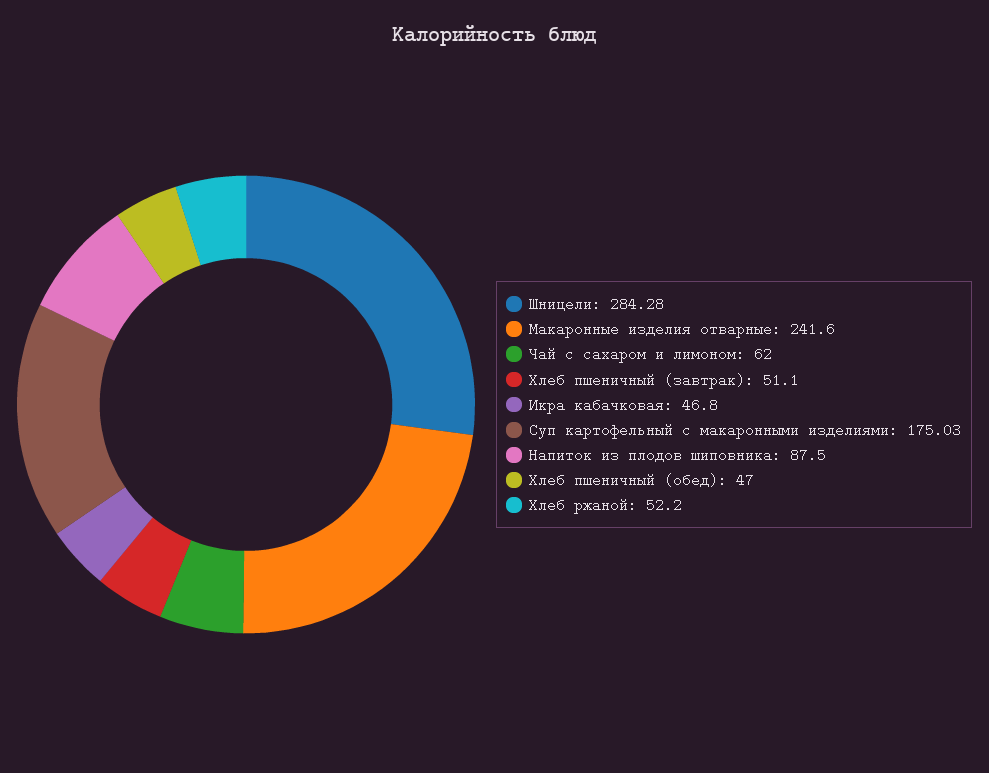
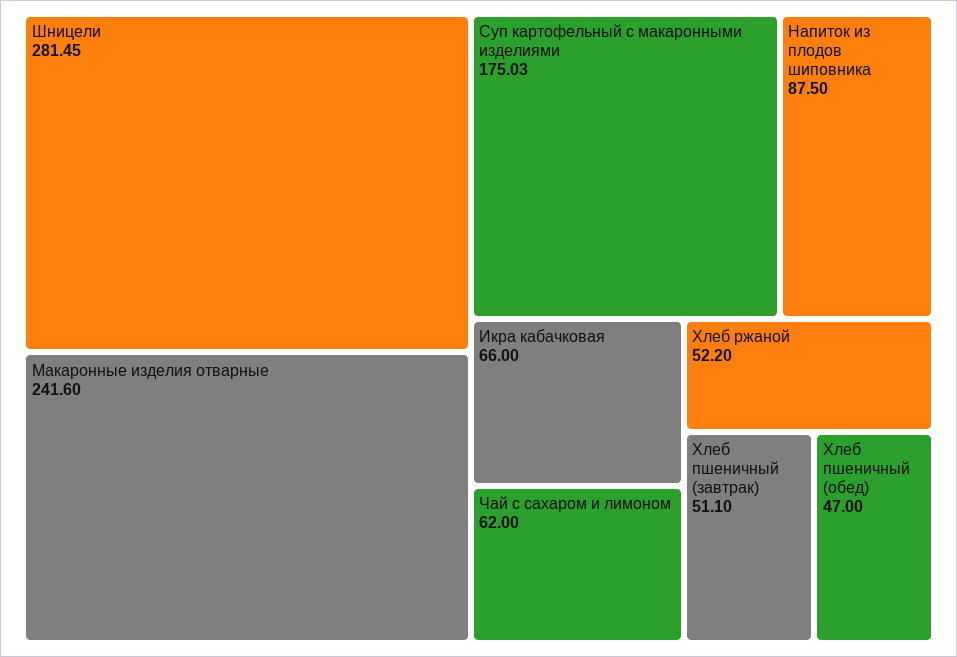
Шницели: 284.28 -> 281.45
Икра кабачковая: 46.8 -> 66

